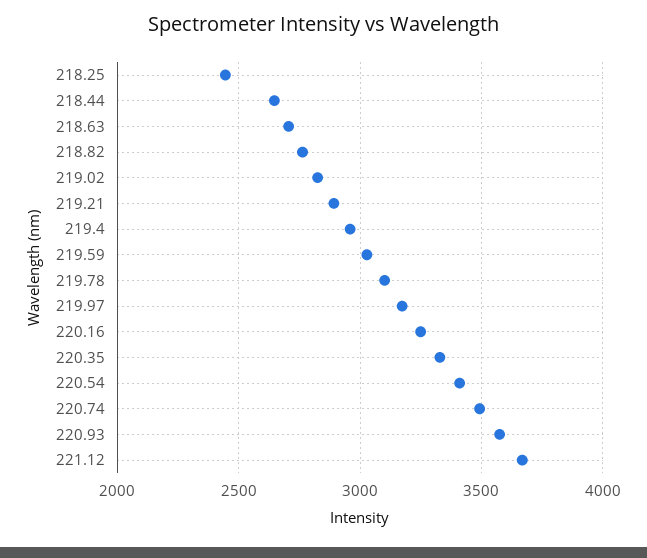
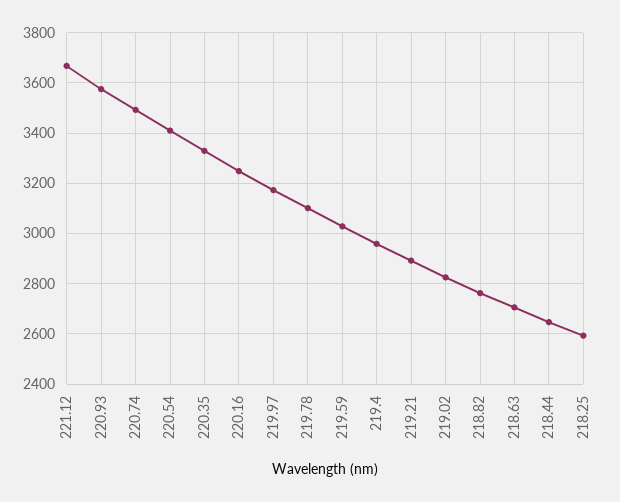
218.25: 2450 -> 2600

